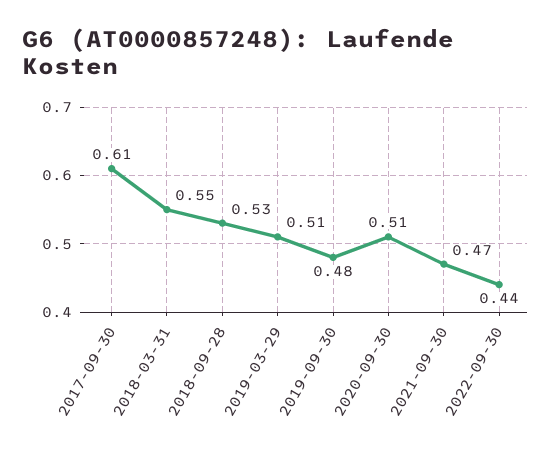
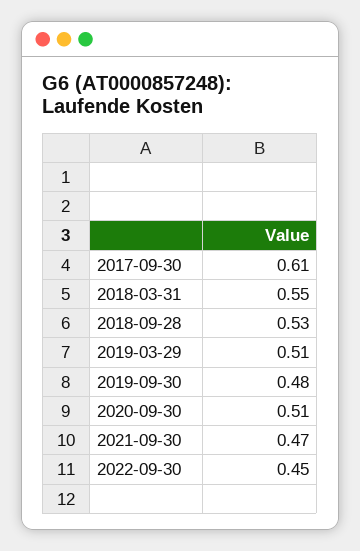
2022-09-30: 0.44 -> 0.45

